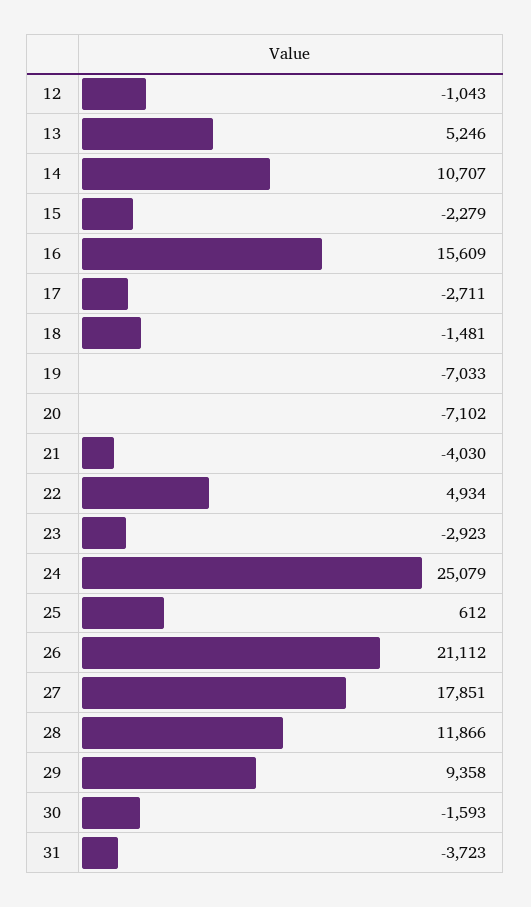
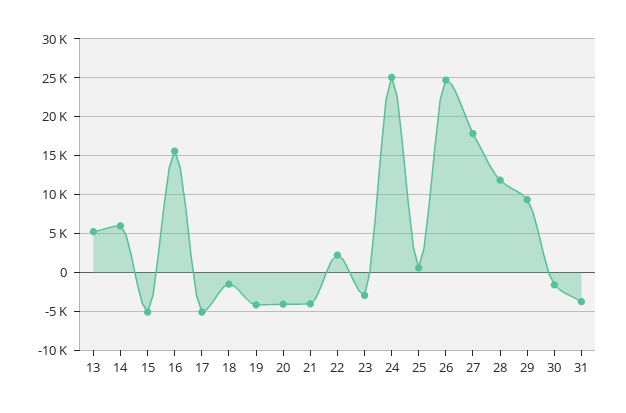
12: -1043 -> none
14: 10707 -> 6000
15: -2279 -> -5000
17: -2711 -> -5000
19: -7033 -> -4000
20: -7102 -> -4000
22: 4934 -> 2000
26: 21112 -> 25000

